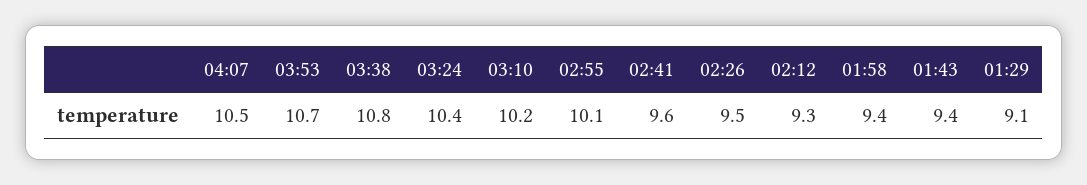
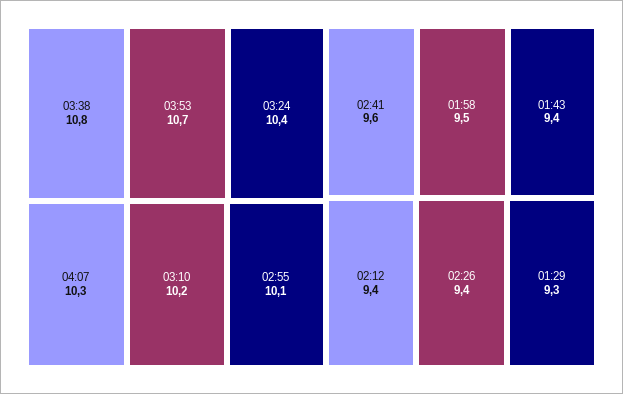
04:07: 10.5 -> 10.3
02:26: 9.5 -> 9.4
02:12: 9.3 -> 9.4
01:58: 9.4 -> 9.5
01:29: 9.1 -> 9.3

